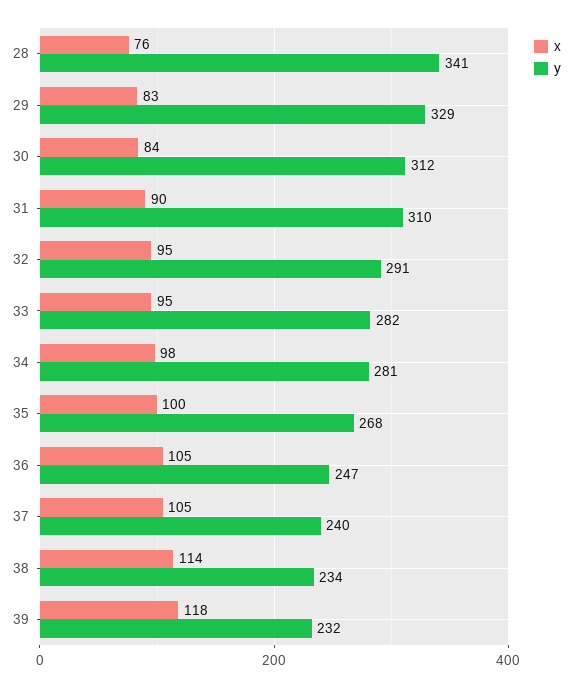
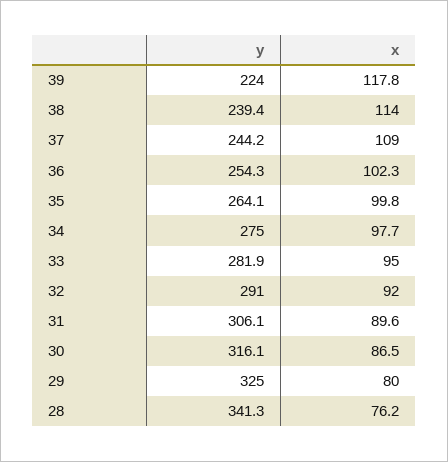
x, 29: 83 -> 80
y, 29: 329 -> 325
x, 30: 84 -> 86.5
y, 30: 312 -> 316.1
y, 31: 310 -> 306.1
x, 32: 95 -> 92
y, 34: 281 -> 275
y, 35: 268 -> 264.1
x, 36: 105 -> 102.3
y, 36: 247 -> 254.3
x, 37: 105 -> 109
y, 37: 240 -> 244.2
y, 38: 234 -> 239.4
y, 39: 232 -> 224

